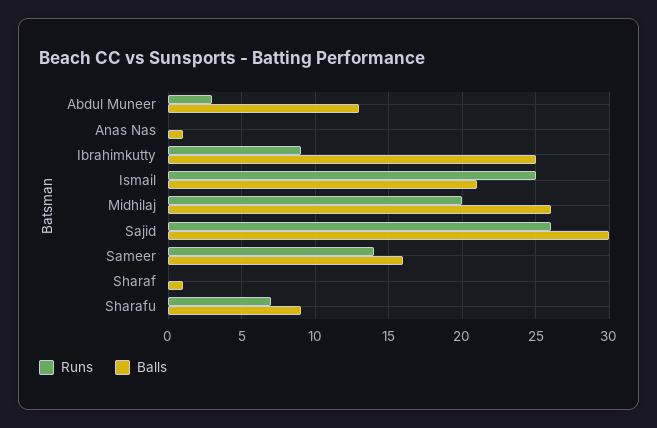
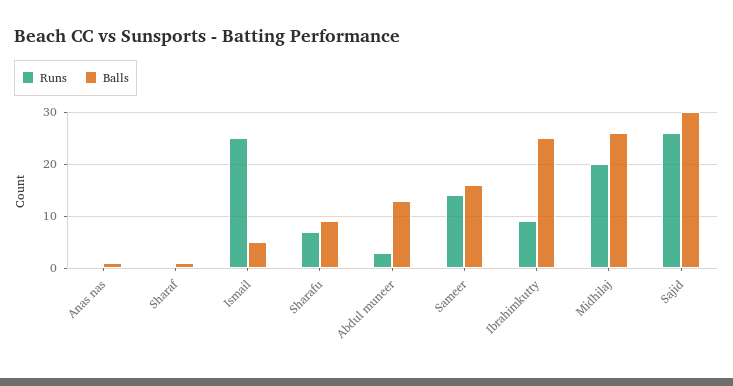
Balls, Ismail: 21 -> 5

